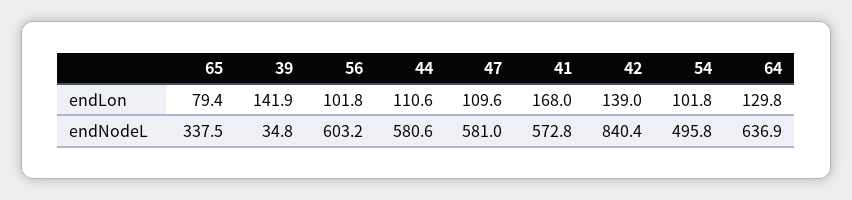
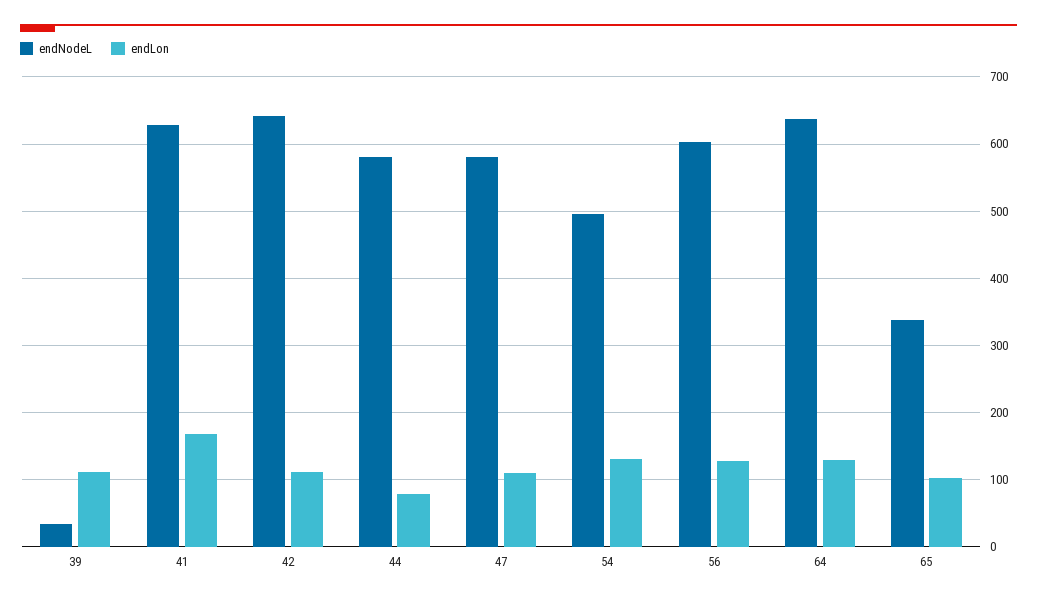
endLon, 65: 79.4 -> 100
endLon, 39: 141.9 -> 110
endLon, 56: 101.8 -> 130
endLon, 44: 110.6 -> 80
endLon, 42: 139 -> 110
endLon, 54: 101.8 -> 130
endNodeL, 41: 572.8 -> 630
endNodeL, 42: 840.4 -> 640

